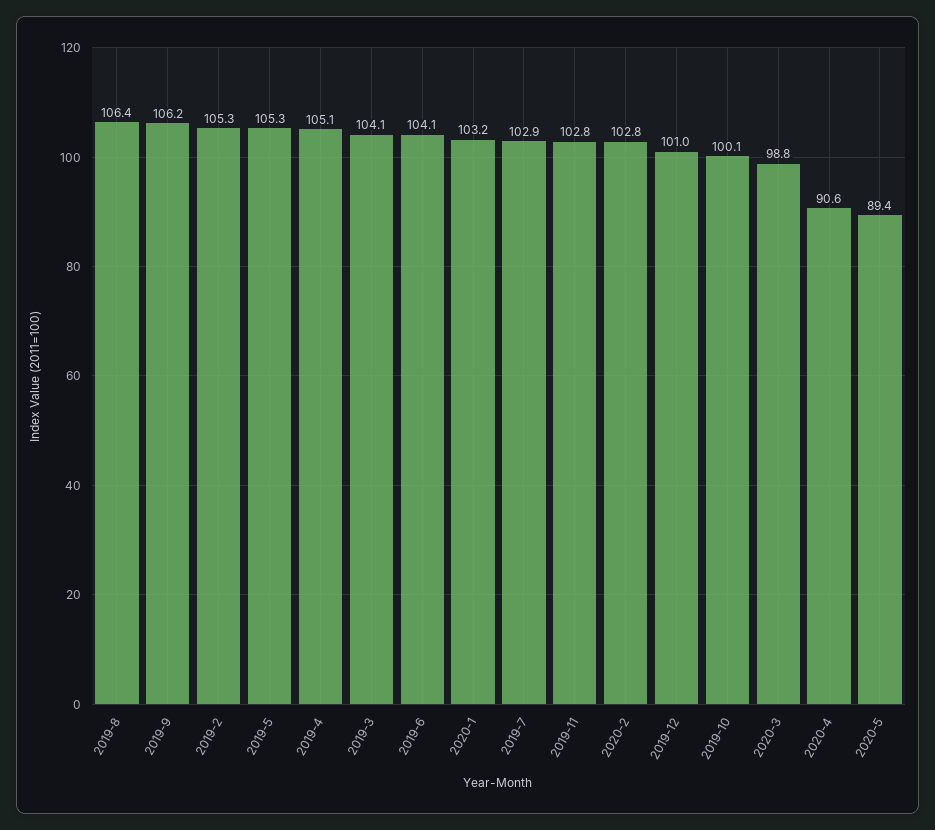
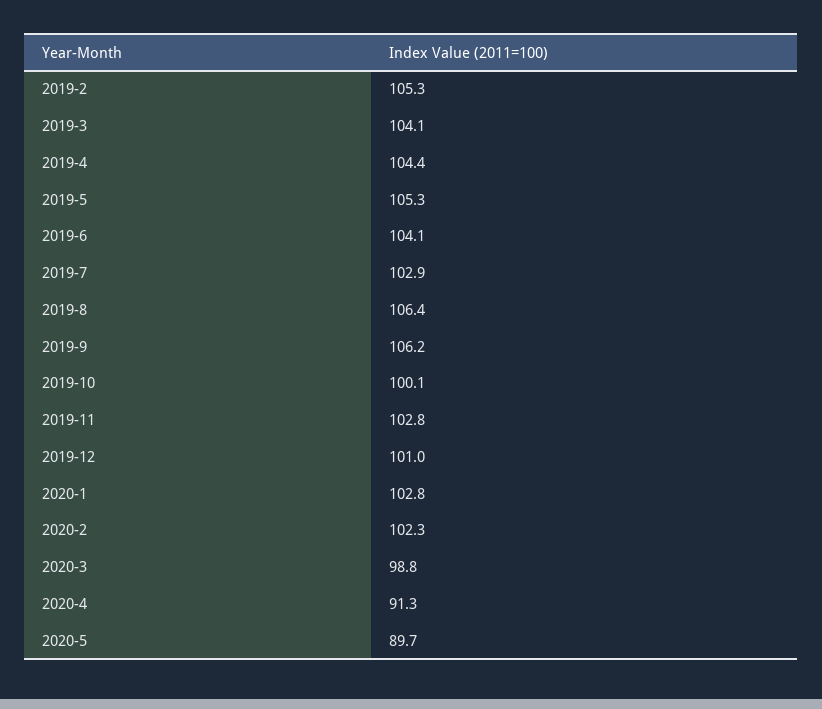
2019-4: 105.1 -> 104.4
2020-1: 103.2 -> 102.8
2020-2: 102.8 -> 102.3
2020-4: 90.6 -> 91.3
2020-5: 89.4 -> 89.7

